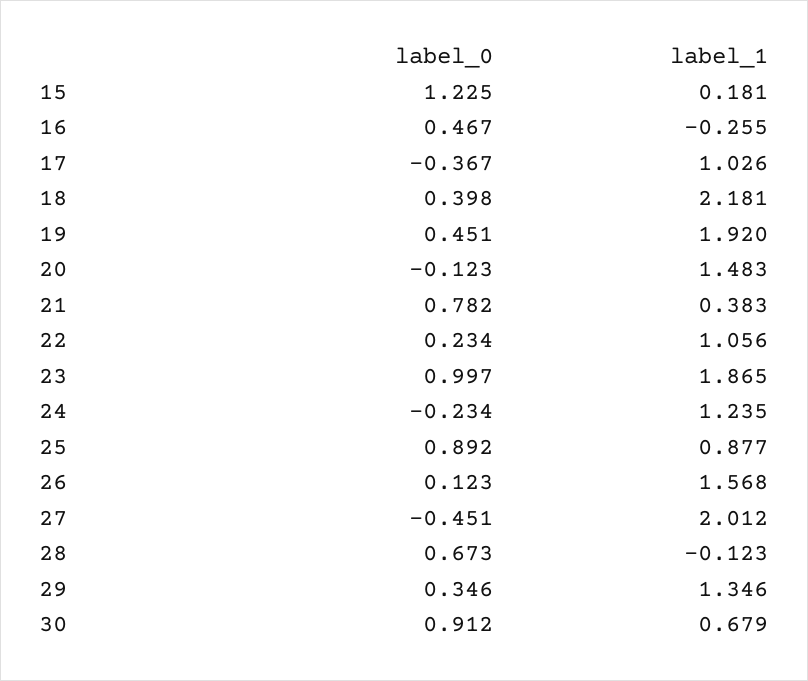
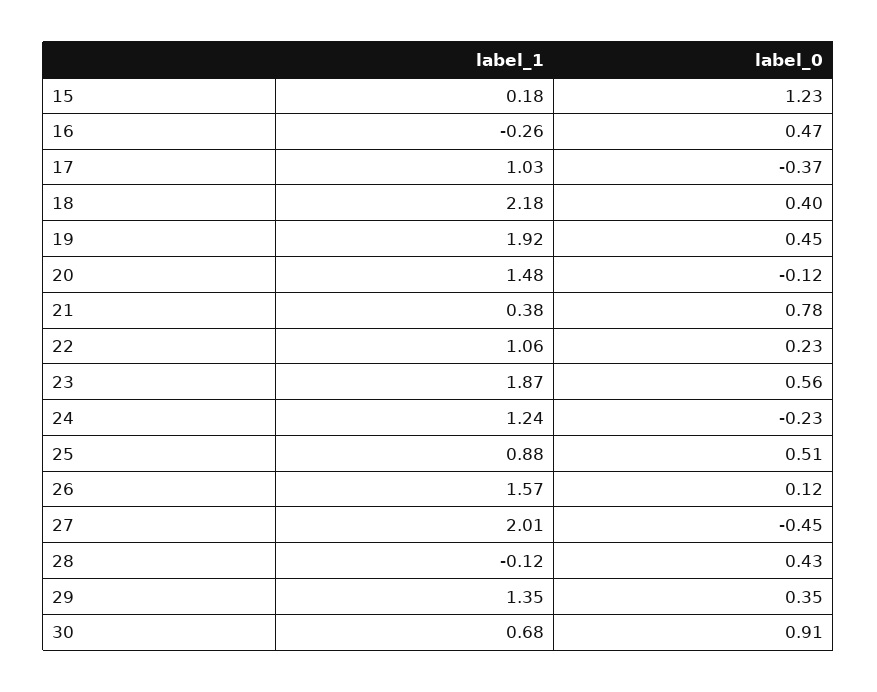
label_0, 23: 0.997 -> 0.56
label_0, 25: 0.892 -> 0.51
label_0, 28: 0.673 -> 0.43

